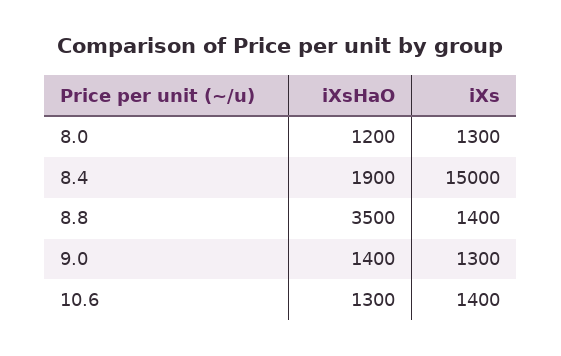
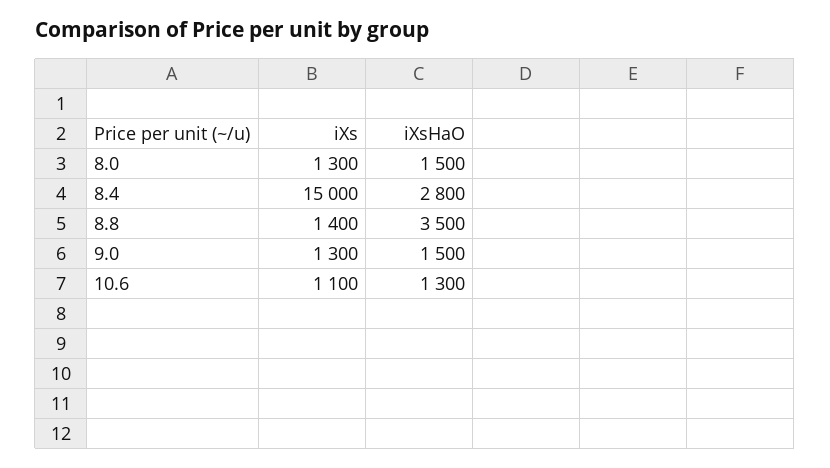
iXsHaO, 8.0: 1200 -> 1500
iXsHaO, 8.4: 1900 -> 2800
iXsHaO, 9.0: 1400 -> 1500
iXs, 10.6: 1400 -> 1100

